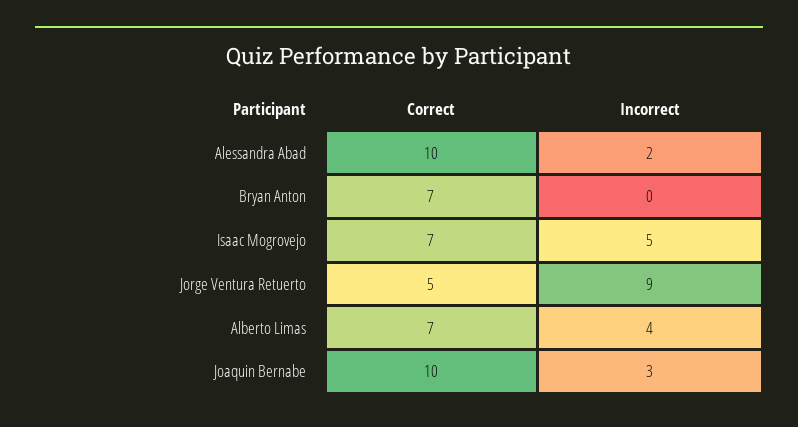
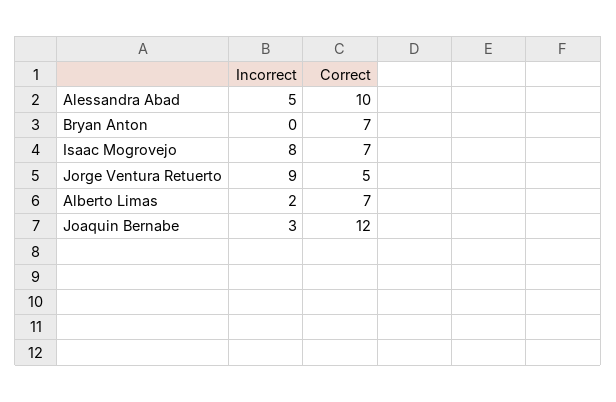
Incorrect, Alessandra Abad: 2 -> 5
Incorrect, Isaac Mogrovejo: 5 -> 8
Incorrect, Alberto Limas: 4 -> 2
Correct, Joaquin Bernabe: 10 -> 12

